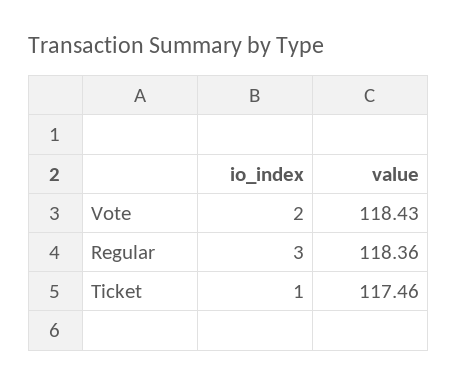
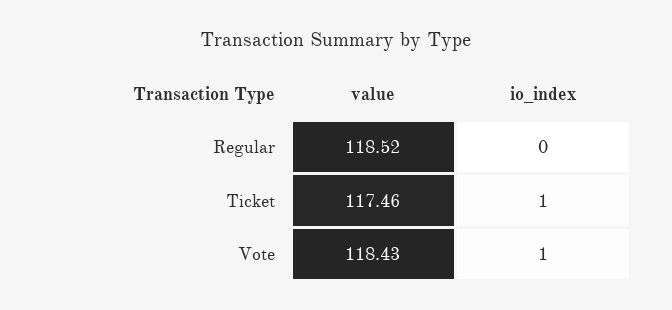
io_index, Vote: 2 -> 1
io_index, Regular: 3 -> 0
value, Regular: 118.36 -> 118.52

